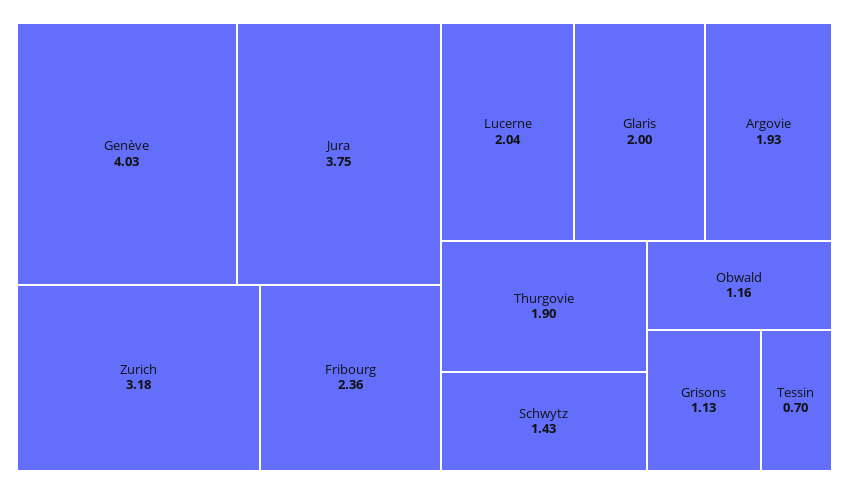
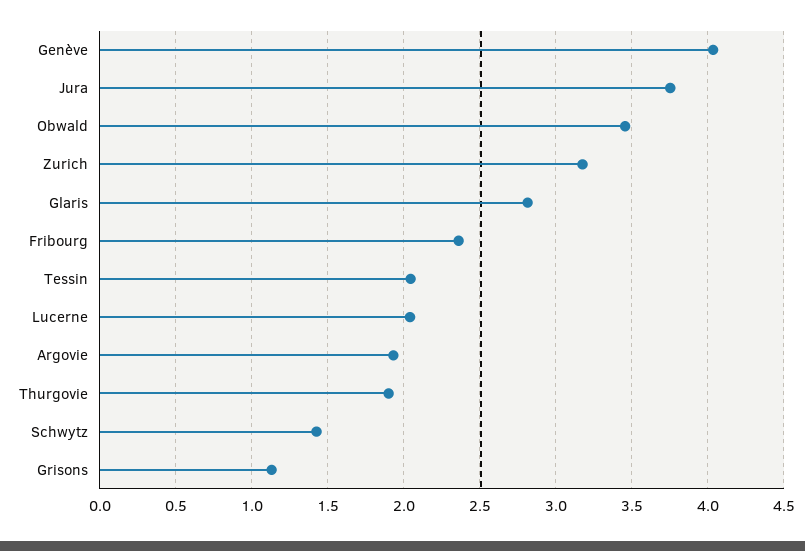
Glaris: 2 -> 2.8
Obwald: 1.16 -> 3.45
Tessin: 0.7 -> 2.05

